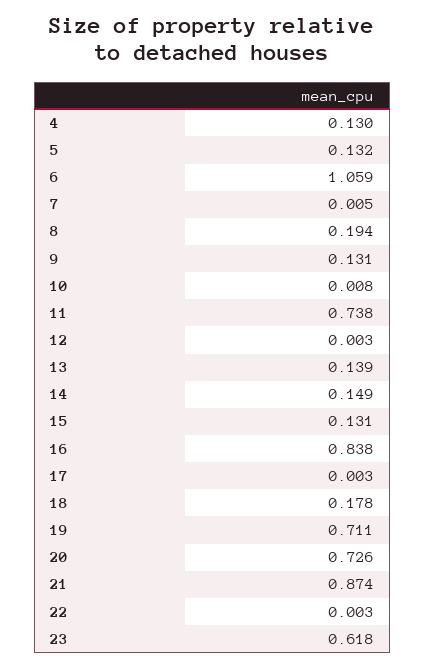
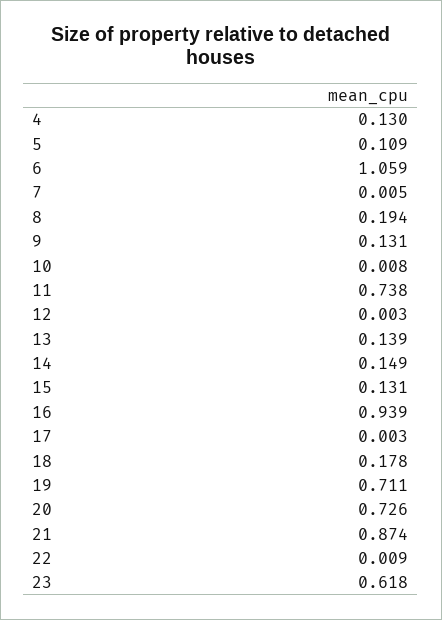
5: 0.132 -> 0.109
16: 0.838 -> 0.939
22: 0.003 -> 0.009

